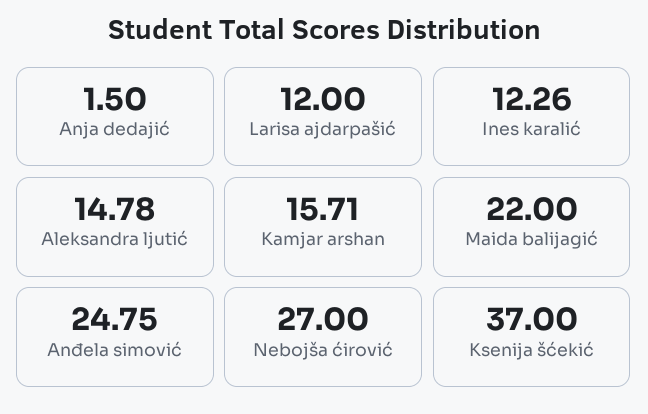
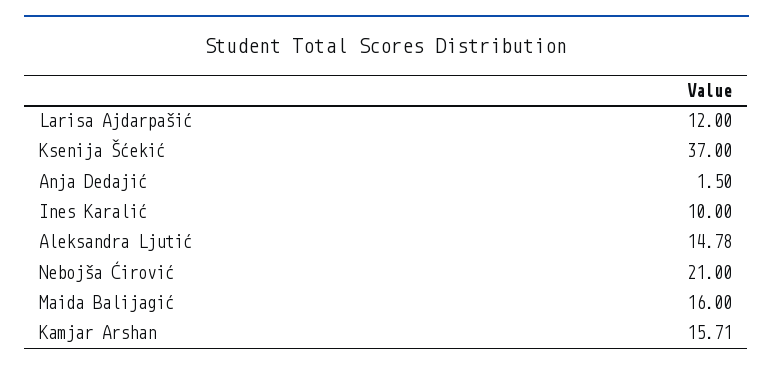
Ines karalić: 12.26 -> 10
Maida balijagić: 22 -> 16
Anđela simović: 24.75 -> none
Nebojša ćirović: 27 -> 21

